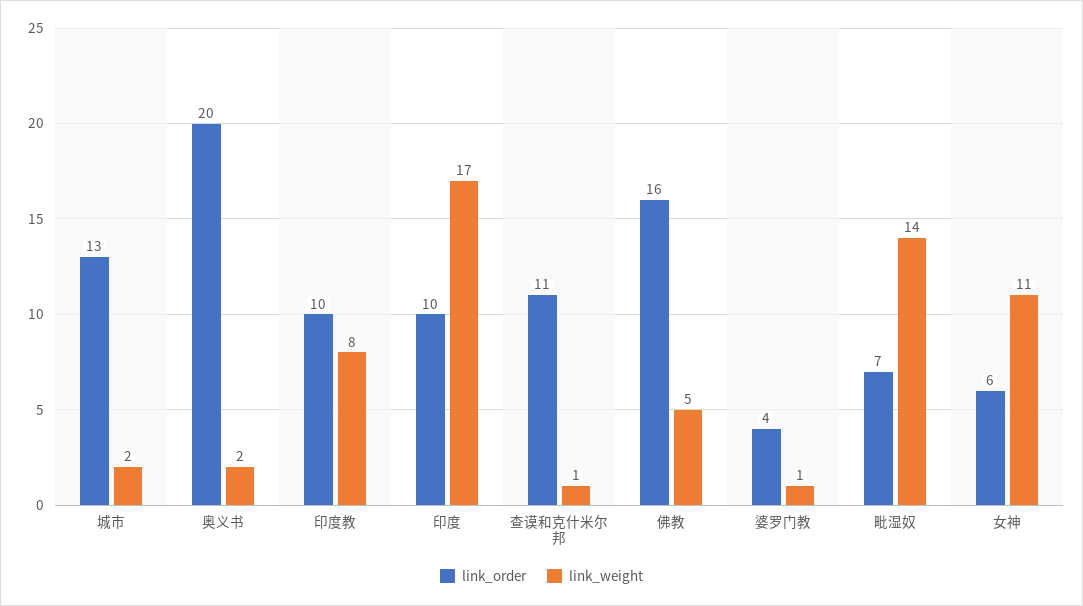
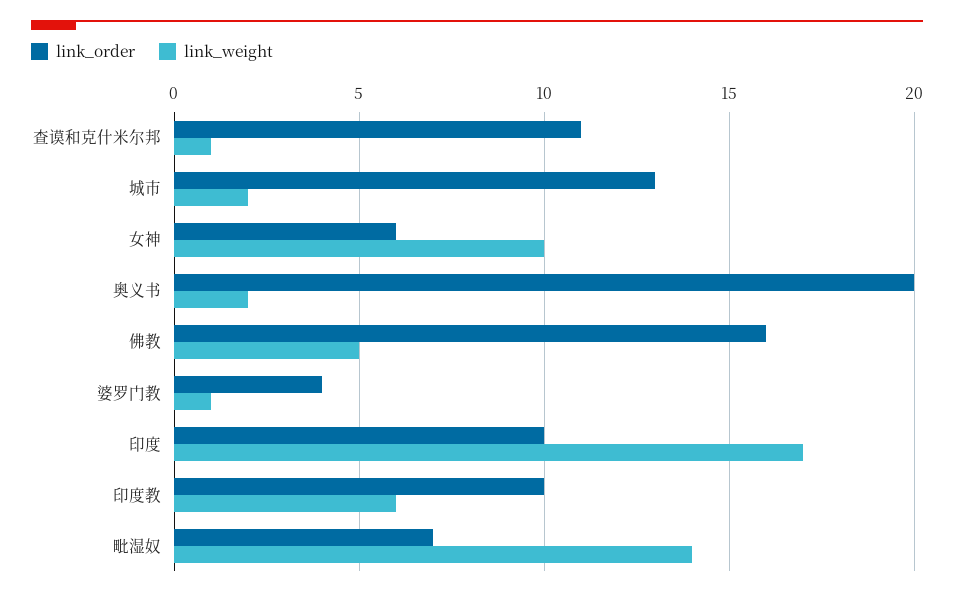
link_weight, 印度教: 8 -> 6
link_weight, 女神: 11 -> 10

